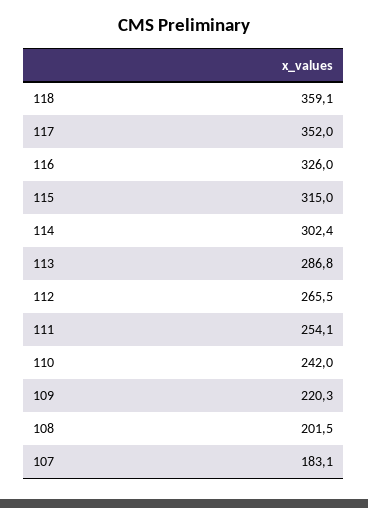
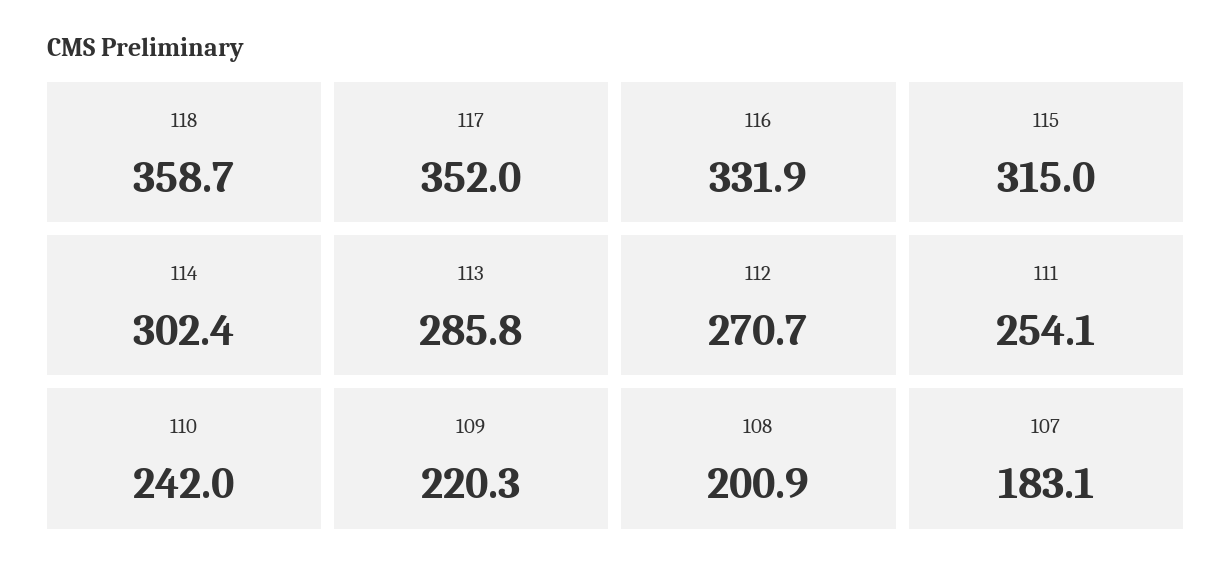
118: 359.1 -> 358.7
116: 326 -> 331.9
113: 286.8 -> 285.8
112: 265.5 -> 270.7
108: 201.5 -> 200.9

